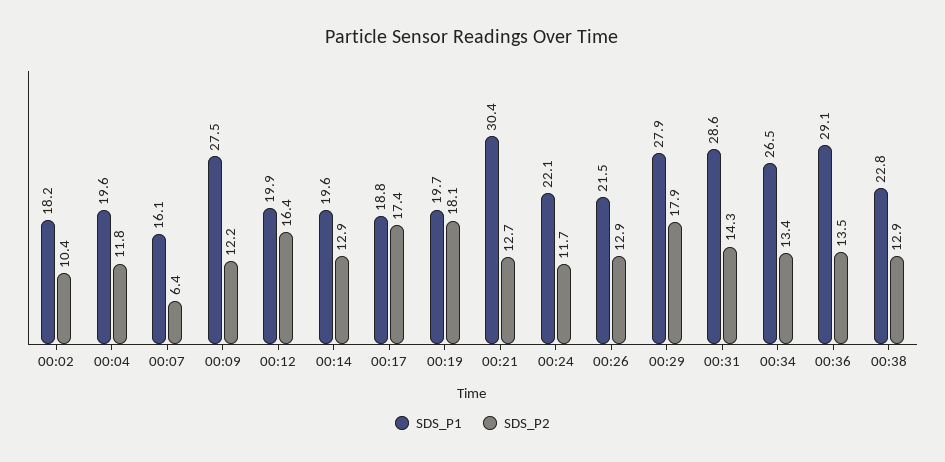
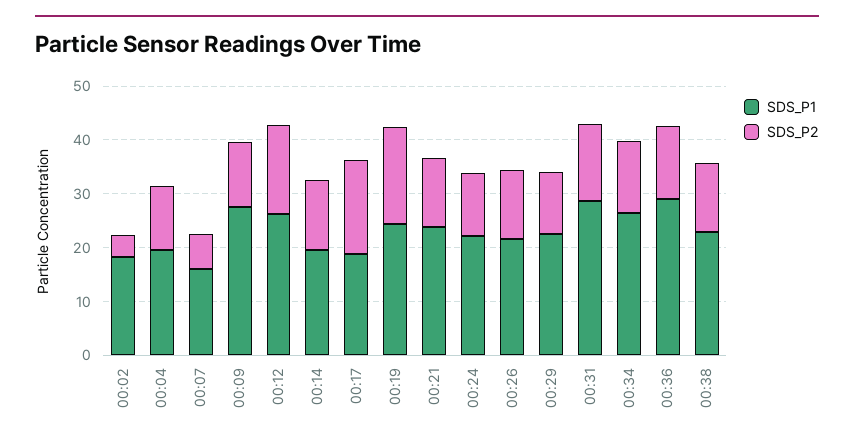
SDS_P2, 00:02: 10.4 -> 4
SDS_P1, 00:12: 19.9 -> 26
SDS_P1, 00:19: 19.7 -> 24
SDS_P1, 00:21: 30.4 -> 24
SDS_P1, 00:29: 27.9 -> 22
SDS_P2, 00:29: 17.9 -> 12

